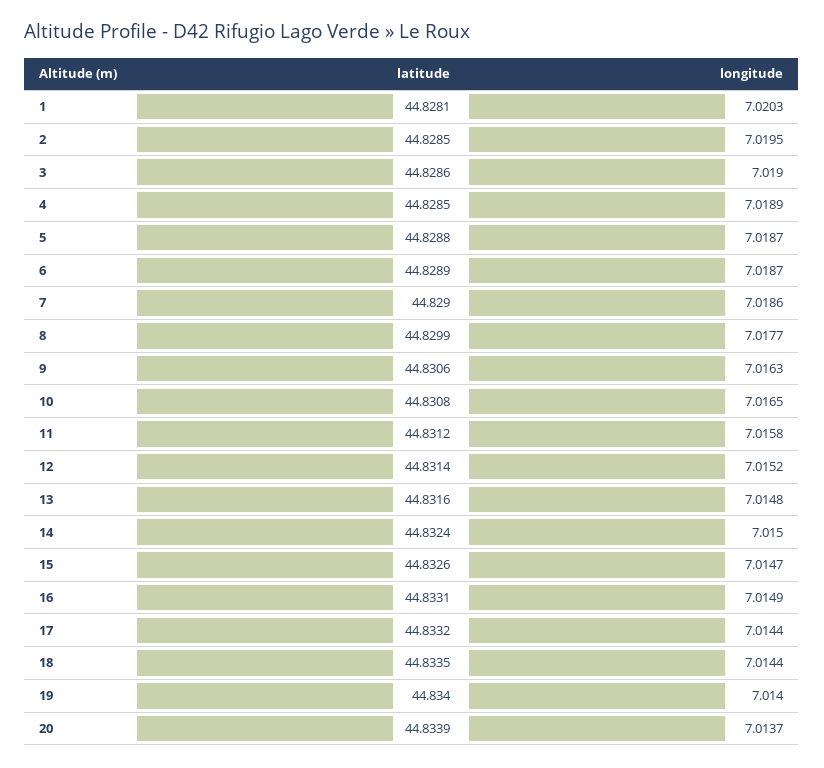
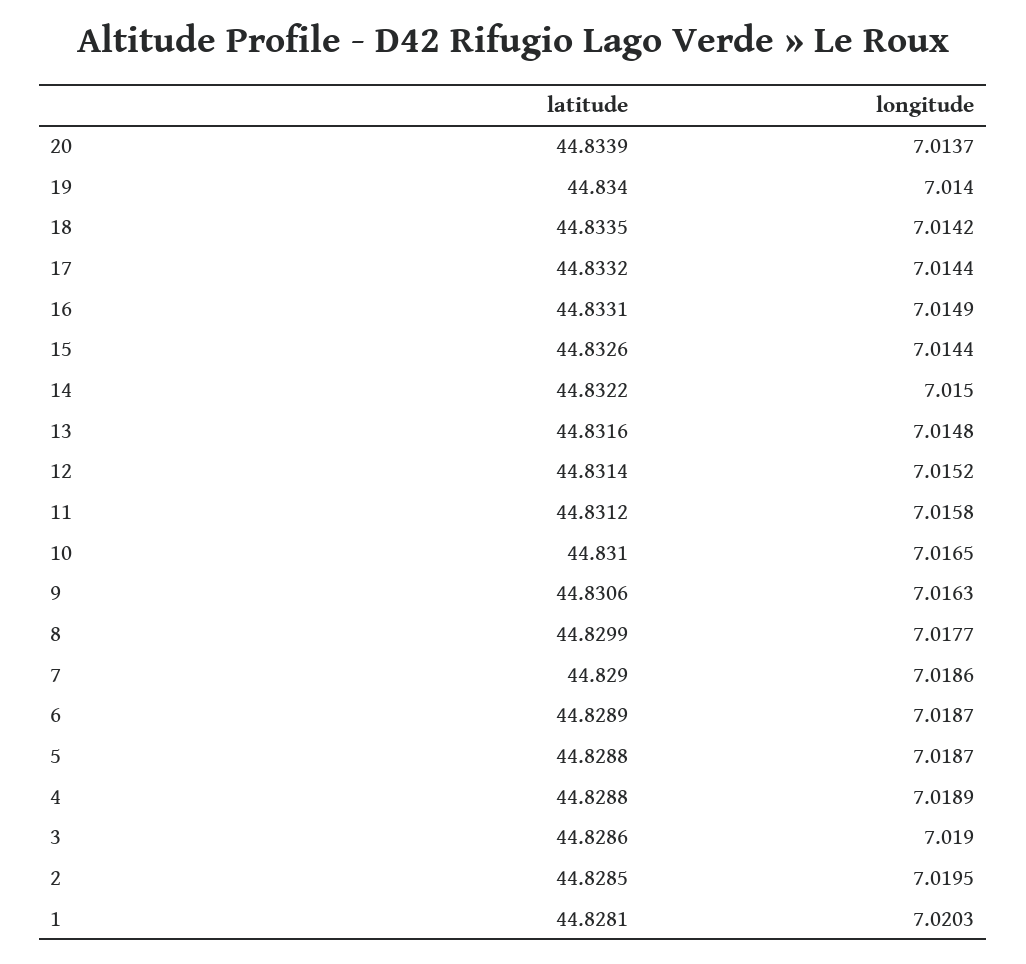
latitude, 4: 44.8285 -> 44.8288
latitude, 10: 44.8308 -> 44.831
latitude, 14: 44.8324 -> 44.8322
longitude, 15: 7.0147 -> 7.0144
longitude, 18: 7.0144 -> 7.0142

